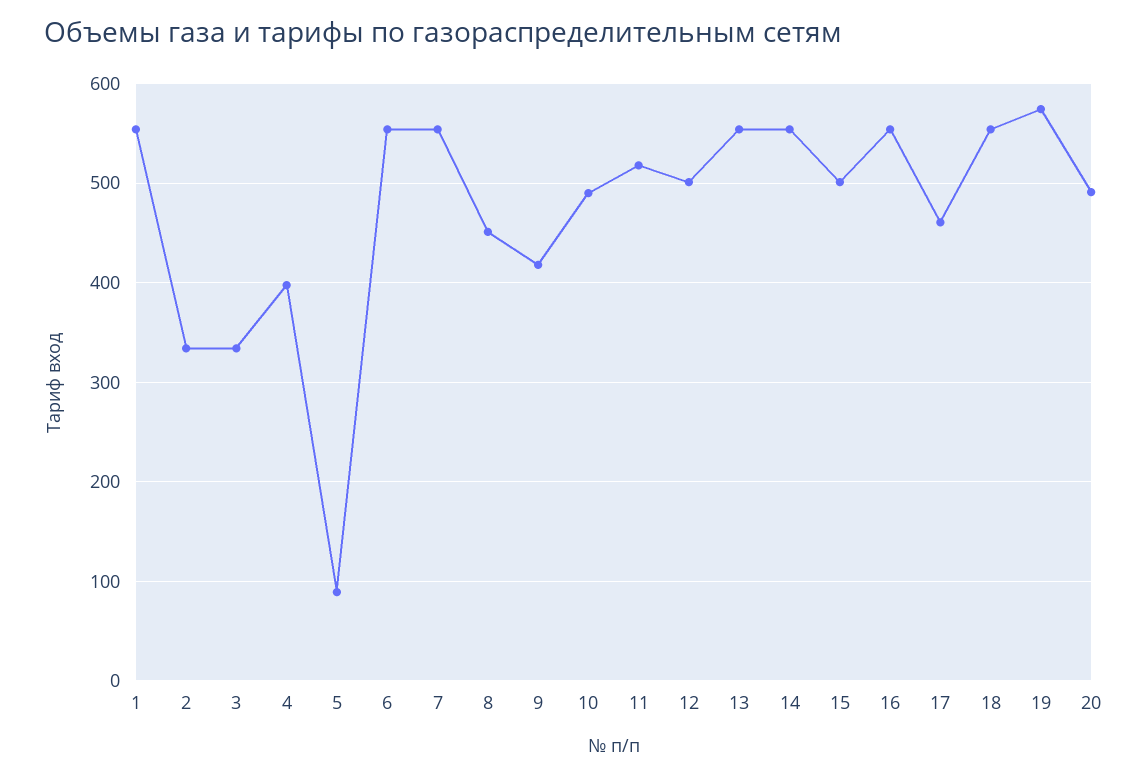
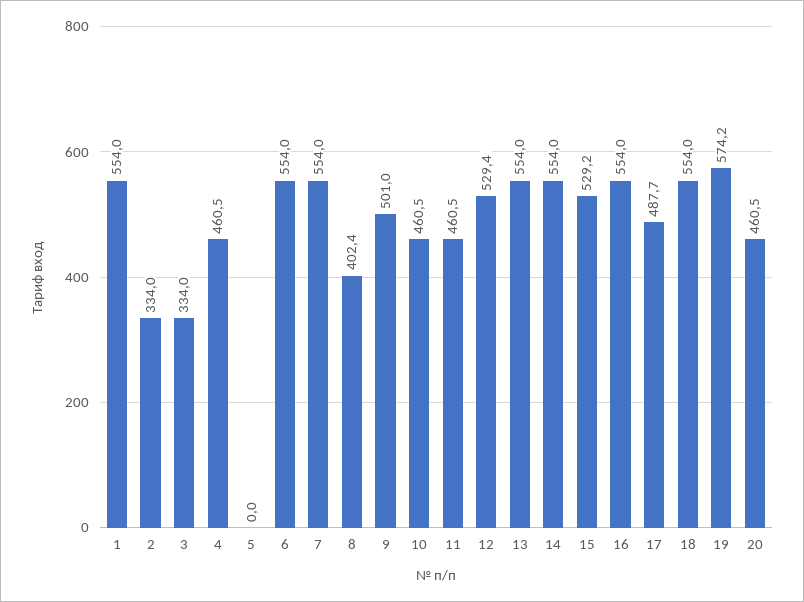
4: 400 -> 460.5
5: 90 -> 0
8: 450 -> 402.4
9: 420 -> 501
10: 490 -> 460.5
11: 520 -> 460.5
12: 500 -> 529.4
15: 500 -> 529.2
17: 460 -> 487.7
20: 490 -> 460.5

